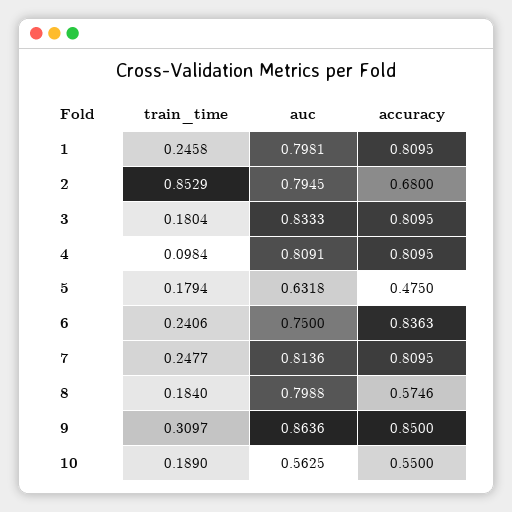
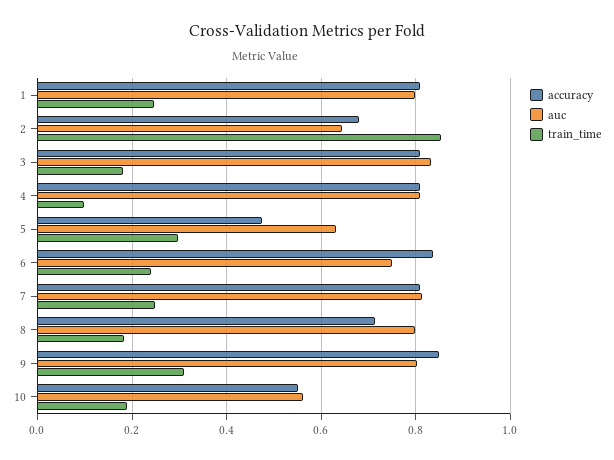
auc, 2: 0.7945 -> 0.64
train_time, 5: 0.1794 -> 0.3
accuracy, 8: 0.5746 -> 0.72
auc, 9: 0.8636 -> 0.8

